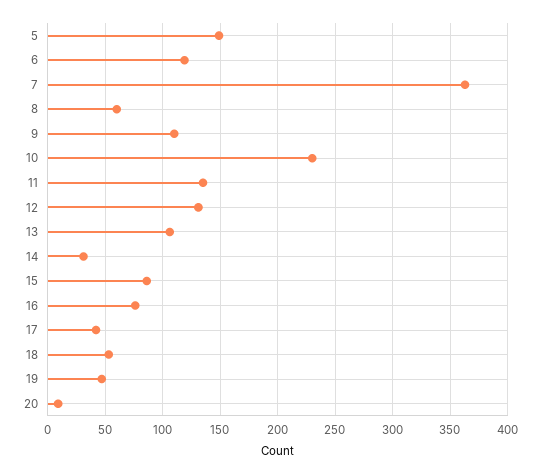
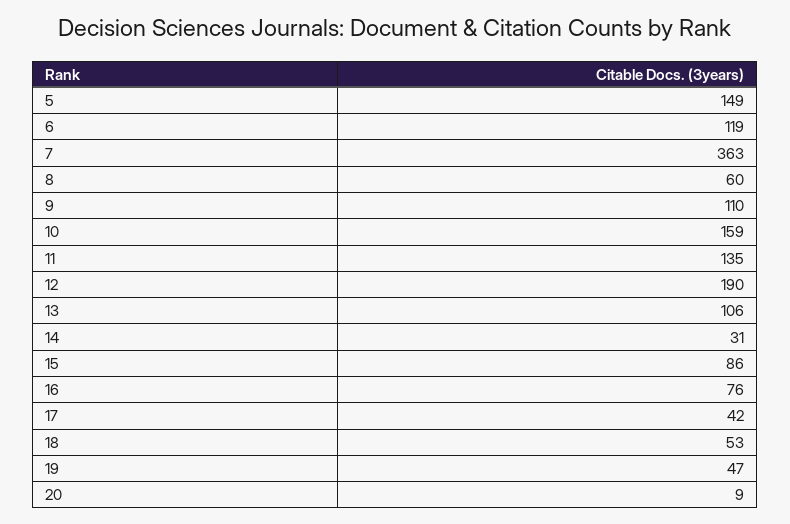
10: 230 -> 159
12: 130 -> 190

